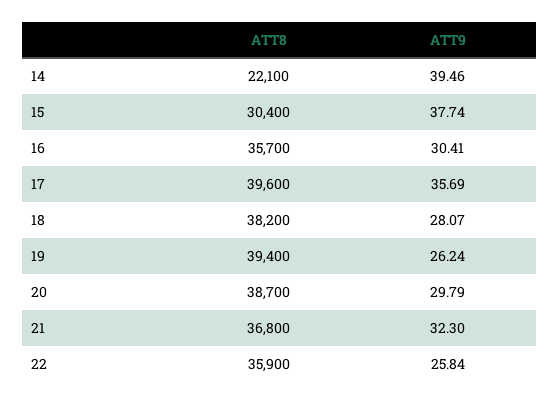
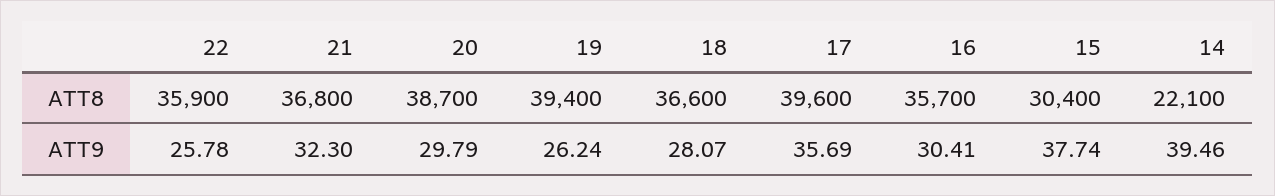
ATT8, 18: 38200 -> 36600
ATT9, 22: 25.84 -> 25.78

